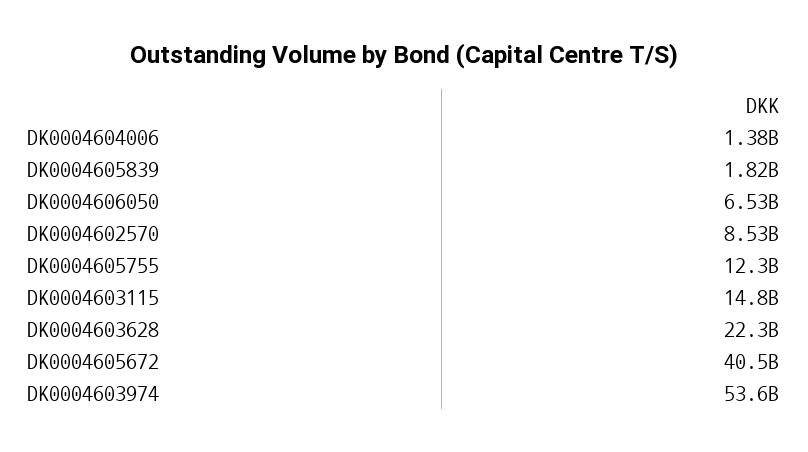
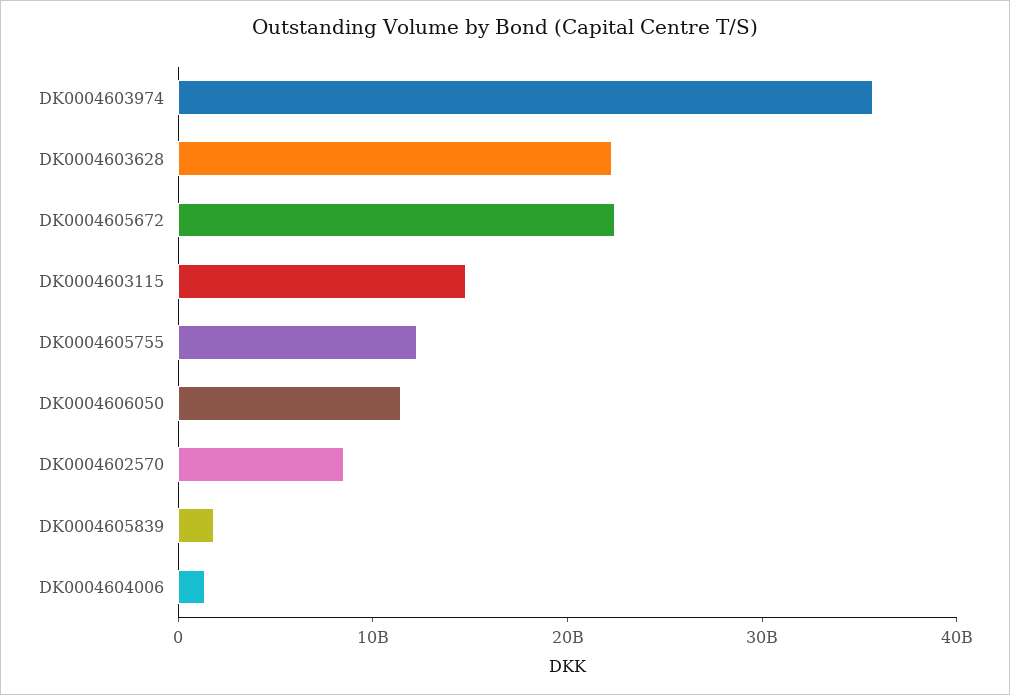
DK0004606050: 6530000000 -> 12000000000
DK0004605672: 40500000000 -> 22000000000
DK0004603974: 53600000000 -> 36000000000

